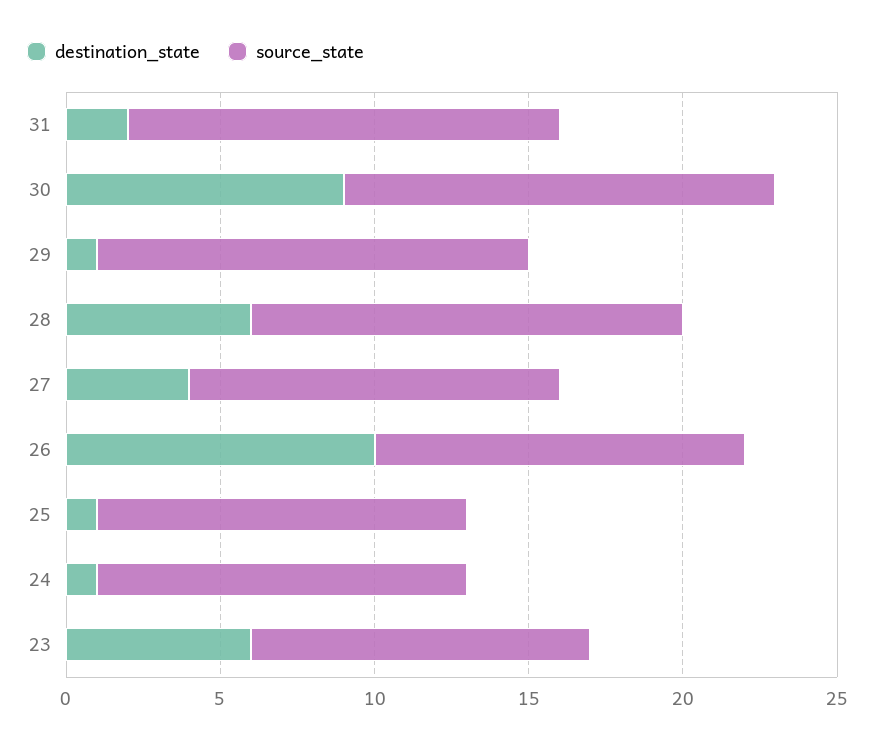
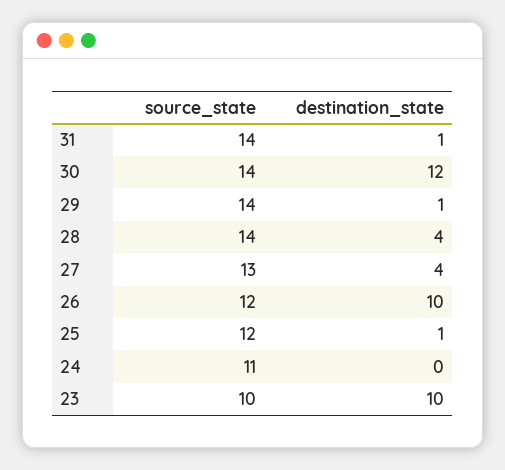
destination_state, 31: 2 -> 1
destination_state, 30: 9 -> 12
destination_state, 28: 6 -> 4
source_state, 27: 12 -> 13
destination_state, 24: 1 -> 0
source_state, 24: 12 -> 11
destination_state, 23: 6 -> 10
source_state, 23: 11 -> 10

